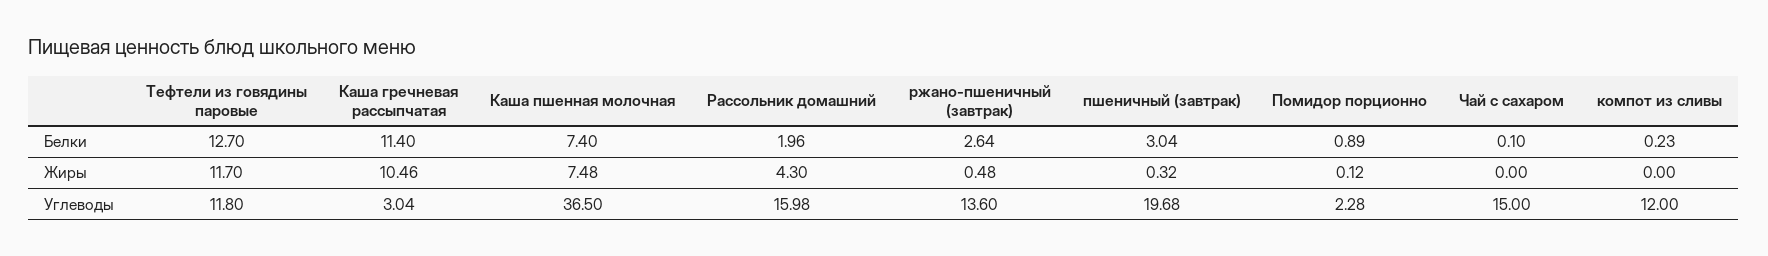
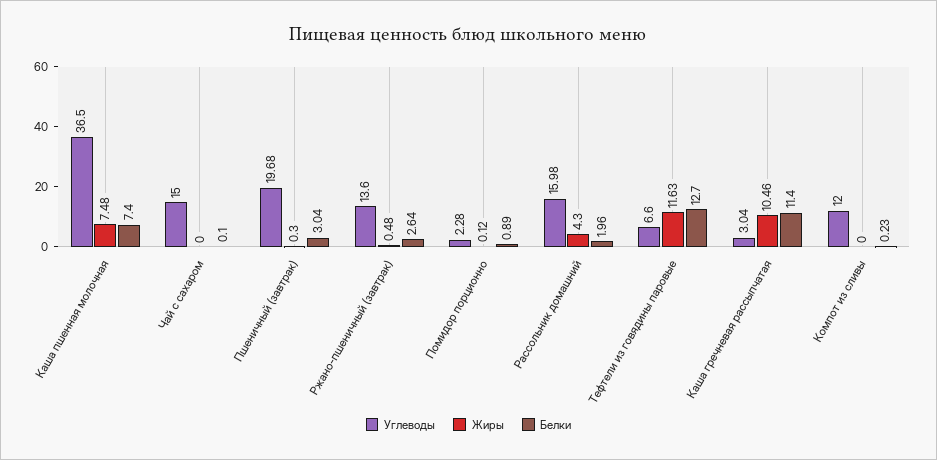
Жиры, Тефтели из говядины паровые: 11.7 -> 11.63
Жиры, пшеничный (завтрак): 0.32 -> 0.3
Углеводы, Тефтели из говядины паровые: 11.8 -> 6.6

